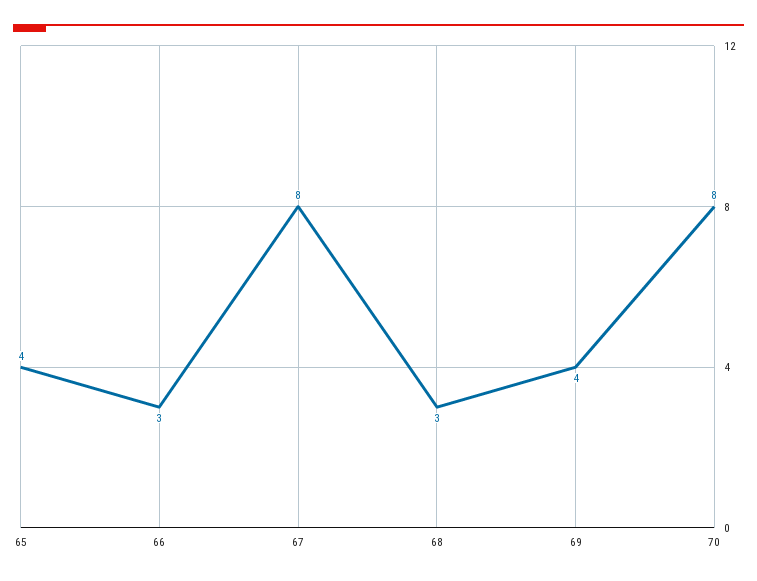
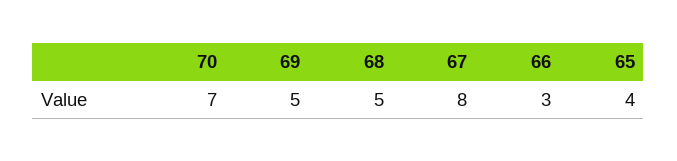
68: 3 -> 5
69: 4 -> 5
70: 8 -> 7

